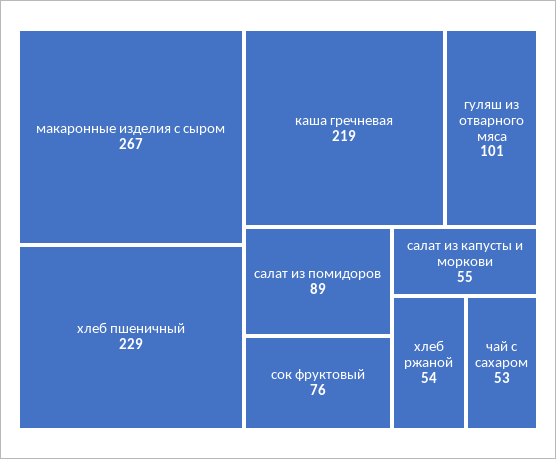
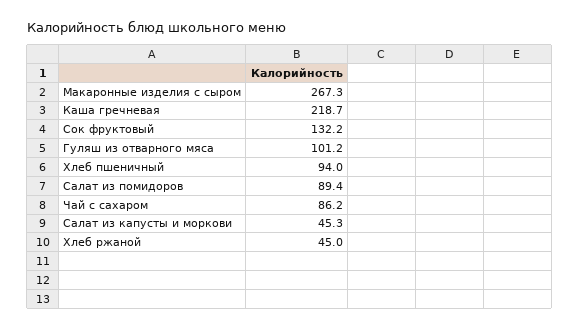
хлеб пшеничный: 229 -> 94
сок фруктовый: 76 -> 132.2
салат из капусты и моркови: 55 -> 45.3
хлеб ржаной: 54 -> 45
чай с сахаром: 53 -> 86.2

